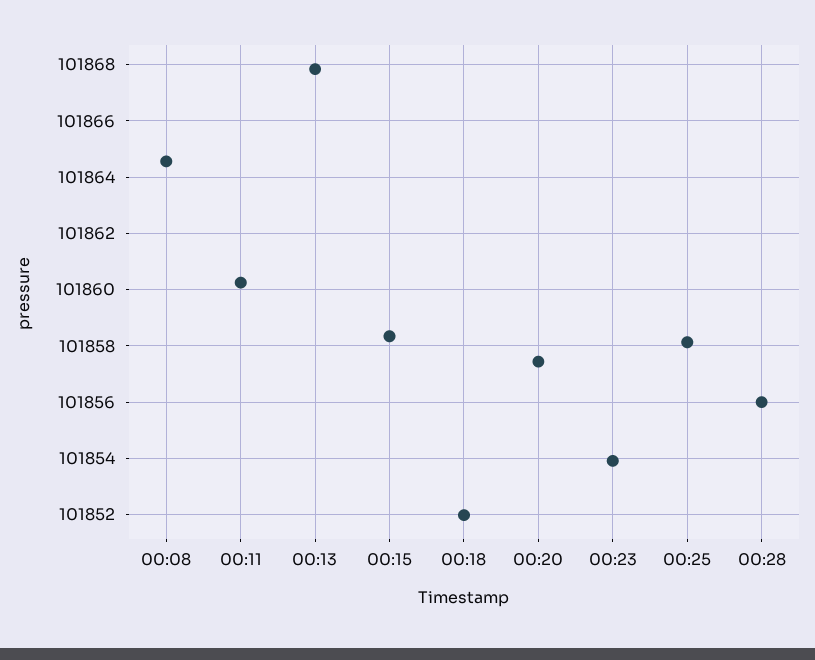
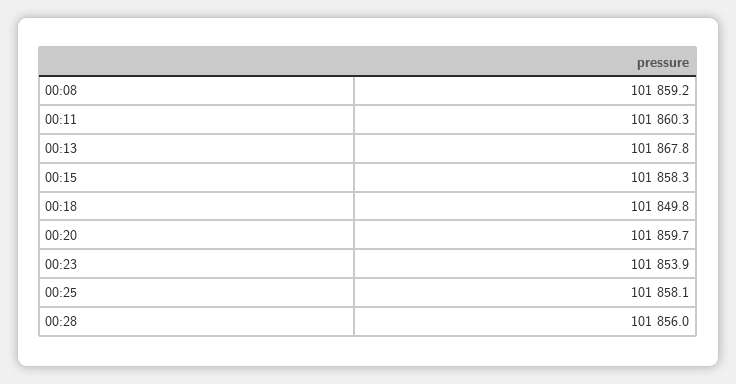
00:08: 101864.5 -> 101859.2
00:18: 101852 -> 101849.8
00:20: 101857.5 -> 101859.7

